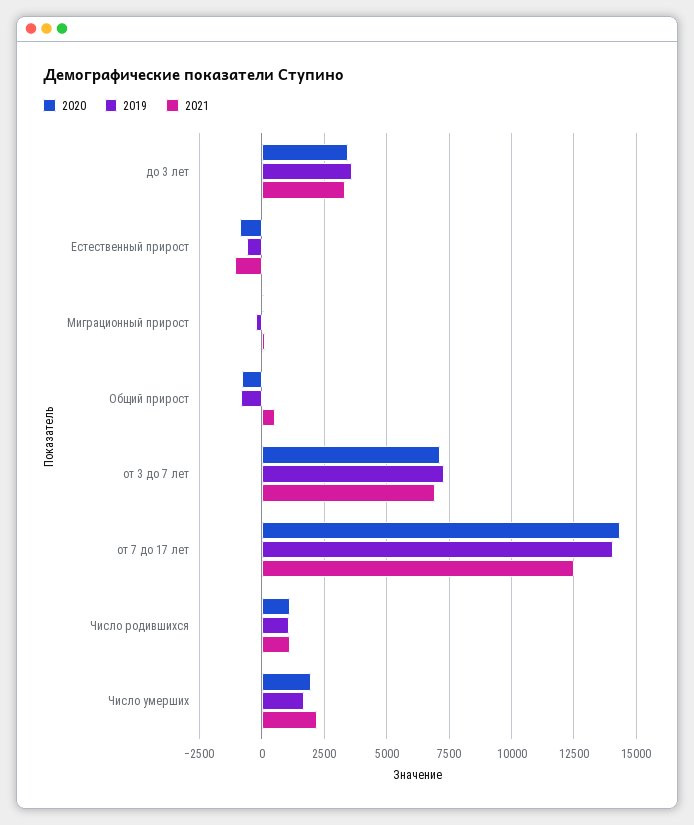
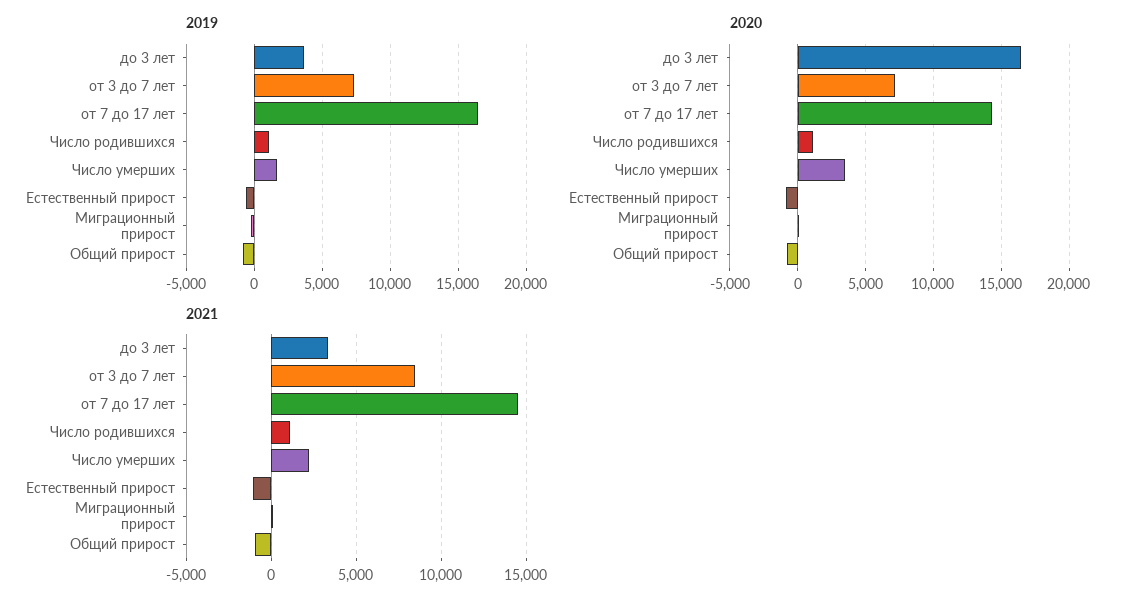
2020, до 3 лет: 3500 -> 16500
2021, Общий прирост: 500 -> -1000
2021, от 3 до 7 лет: 7000 -> 8500
2019, от 7 до 17 лет: 14000 -> 16500
2021, от 7 до 17 лет: 12500 -> 14500
2020, Число умерших: 2000 -> 3500

